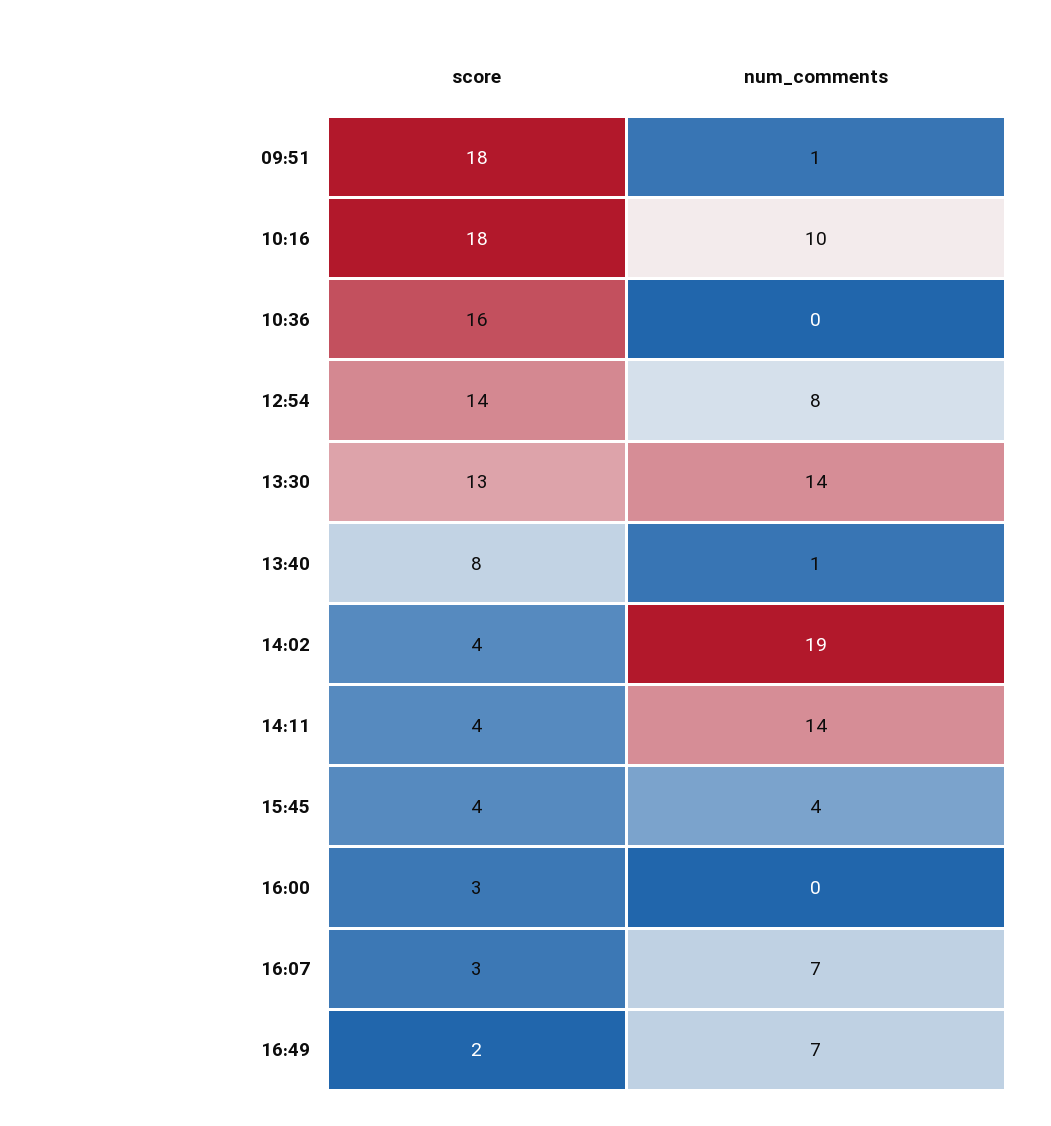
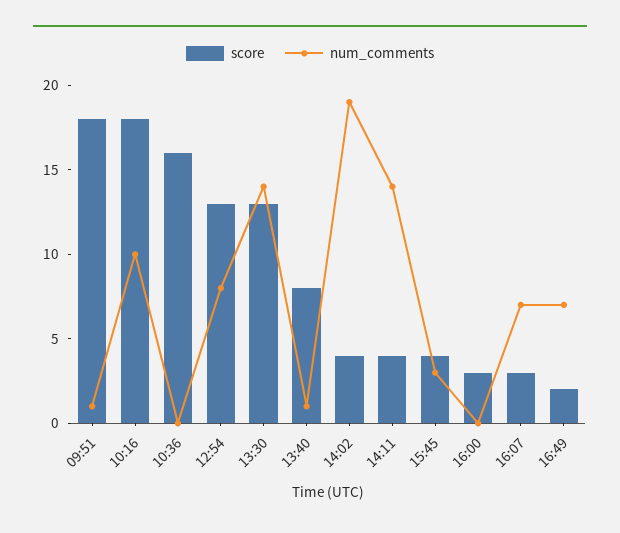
score, 12:54: 14 -> 13
num_comments, 15:45: 4 -> 3

